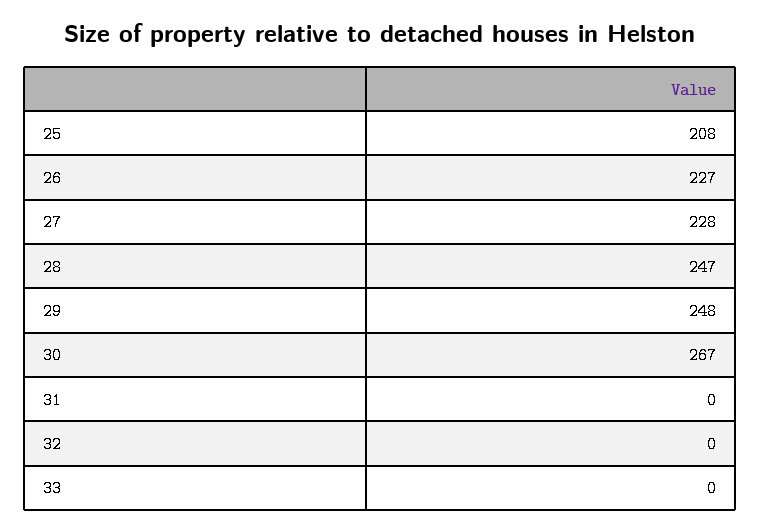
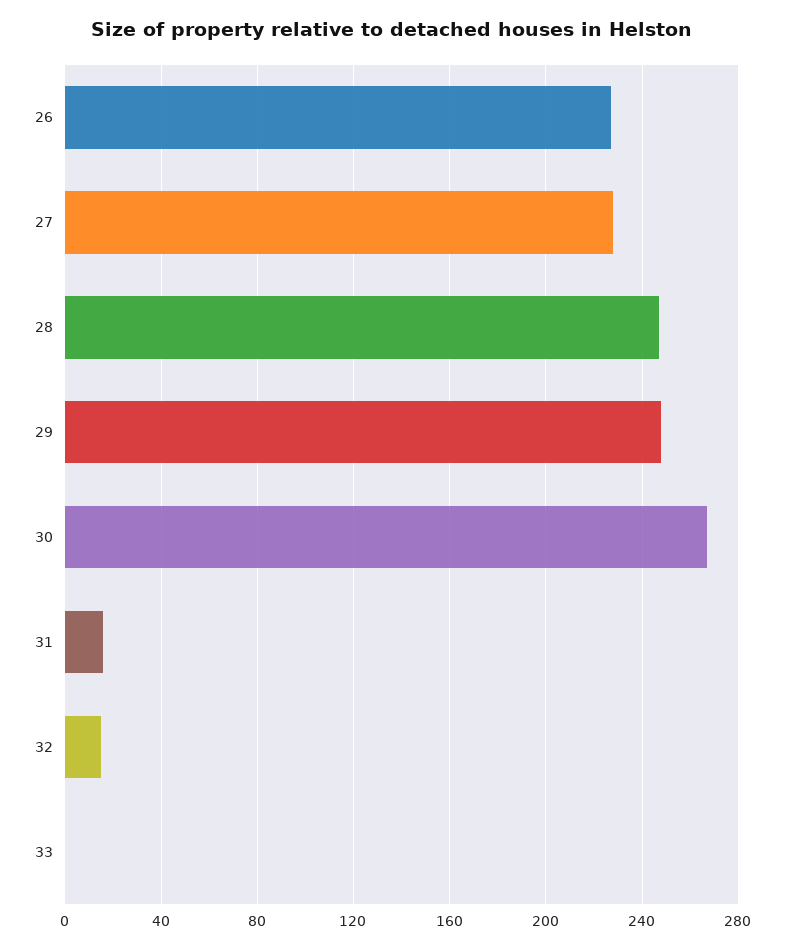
25: 208 -> none
31: 0 -> 15
32: 0 -> 15

